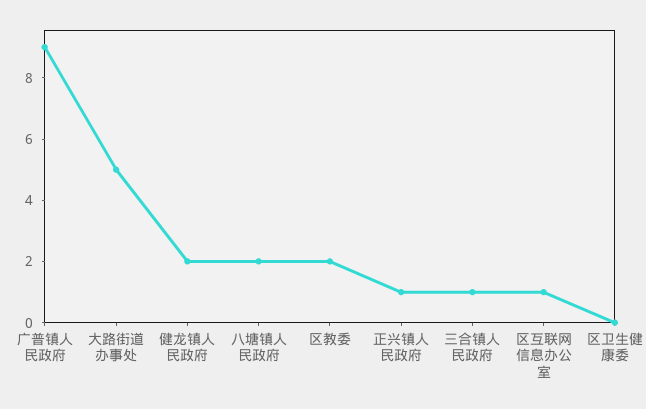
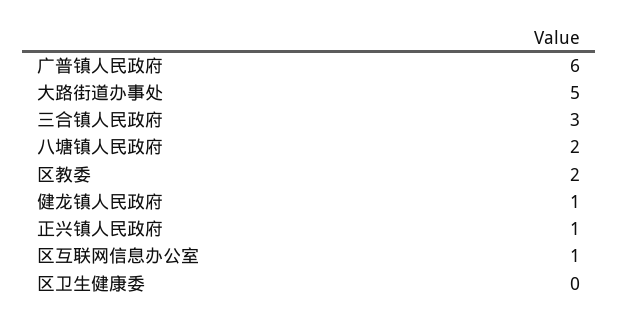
广普镇人民政府: 9 -> 6
健龙镇人民政府: 2 -> 1
三合镇人民政府: 1 -> 3

